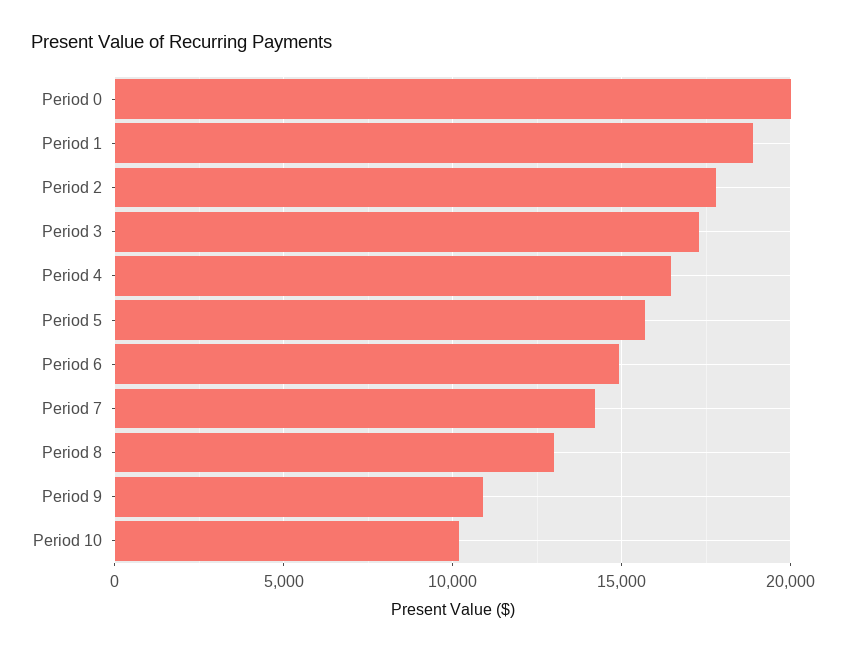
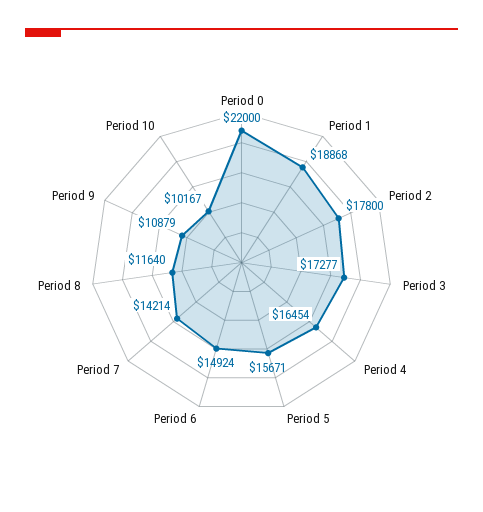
Period 0: 20000 -> 22000
Period 8: 13000 -> 11640

